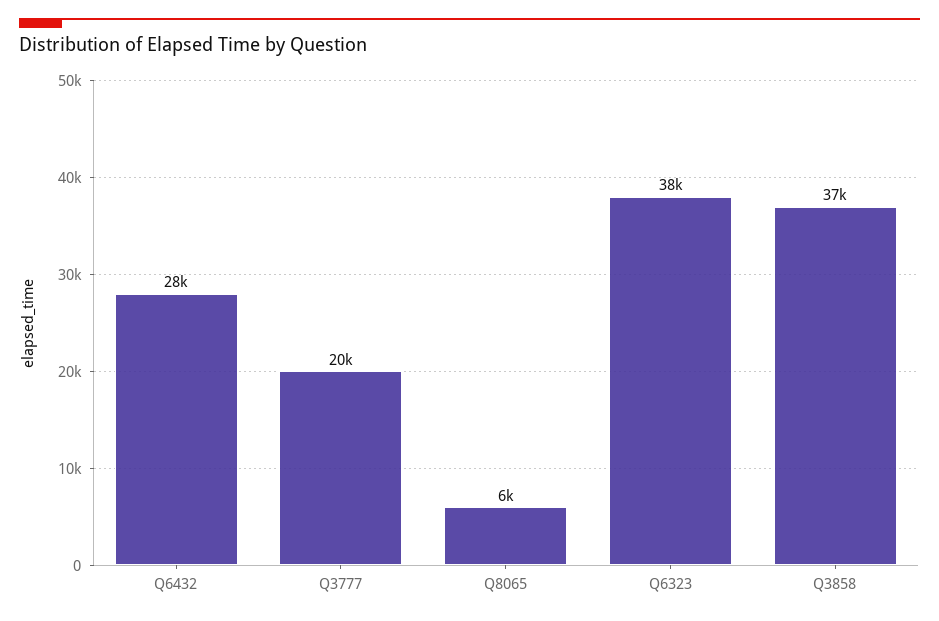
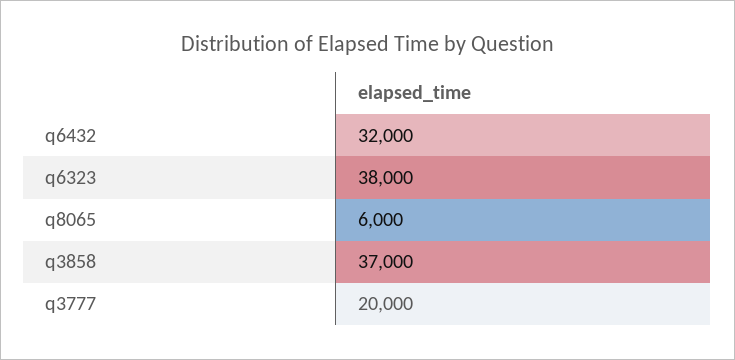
Q6432: 28000 -> 32000

